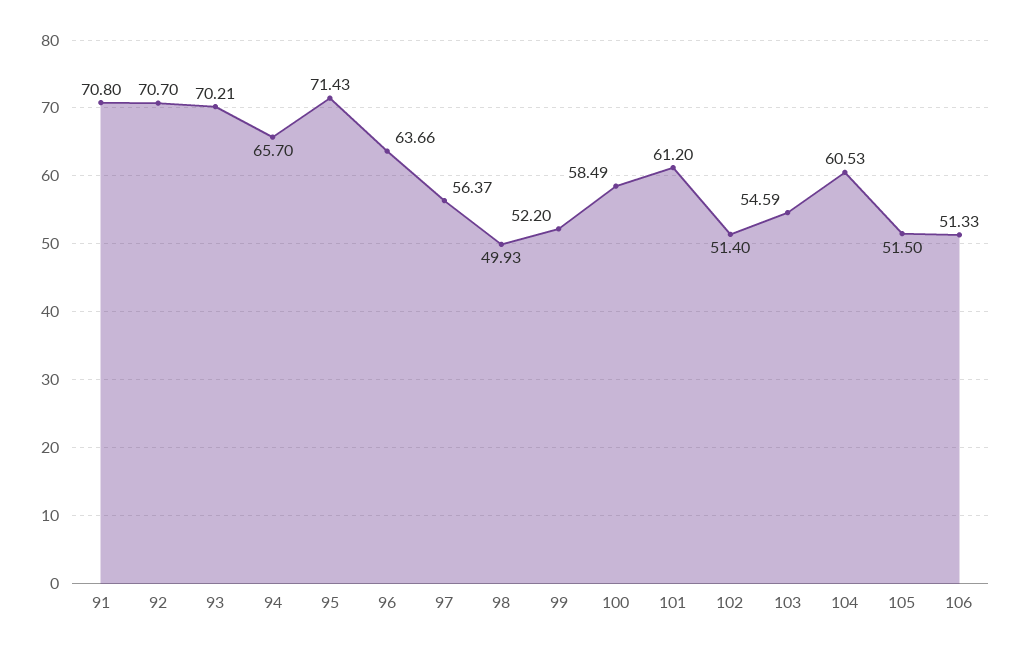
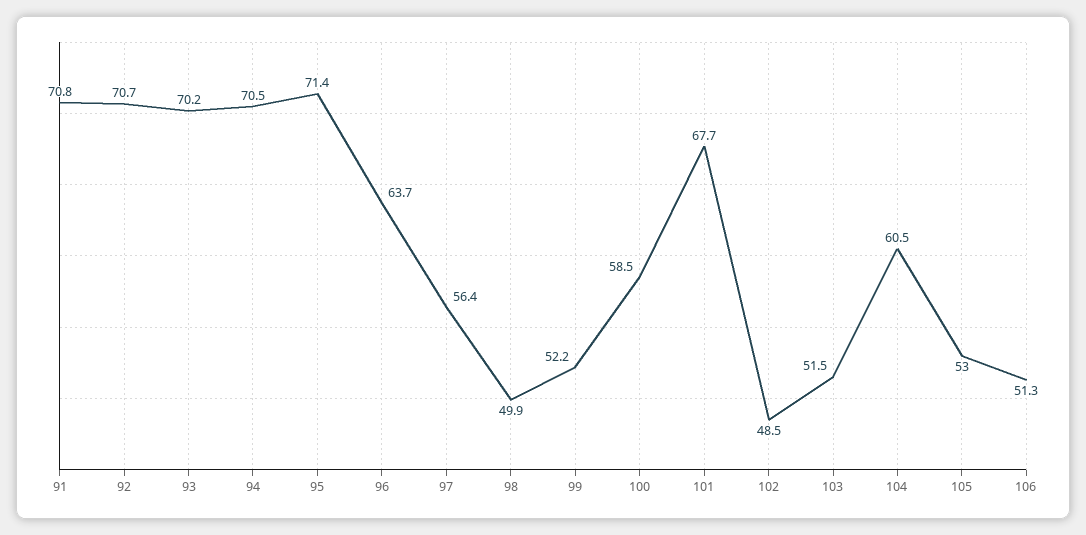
94: 65.7 -> 70.5
101: 61.2 -> 67.7
102: 51.4 -> 48.5
103: 54.59 -> 51.5
105: 51.5 -> 53

